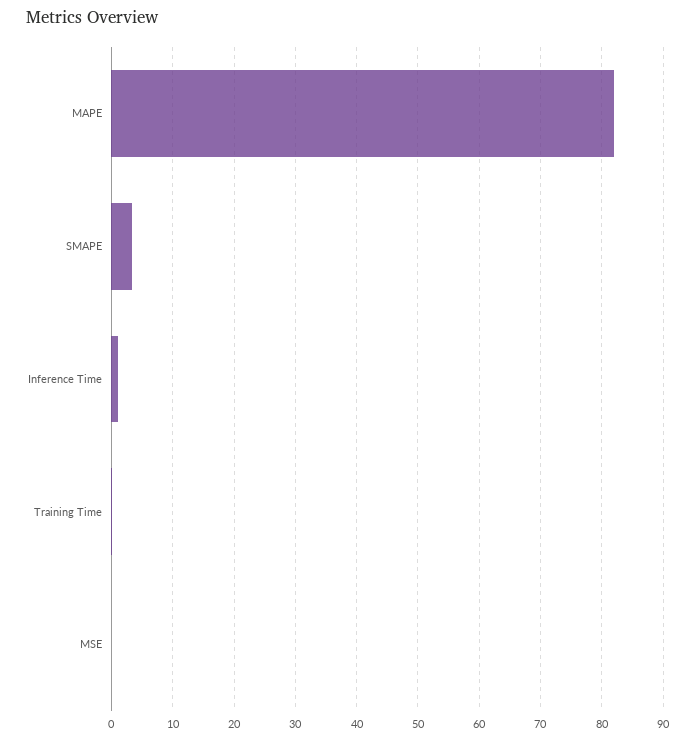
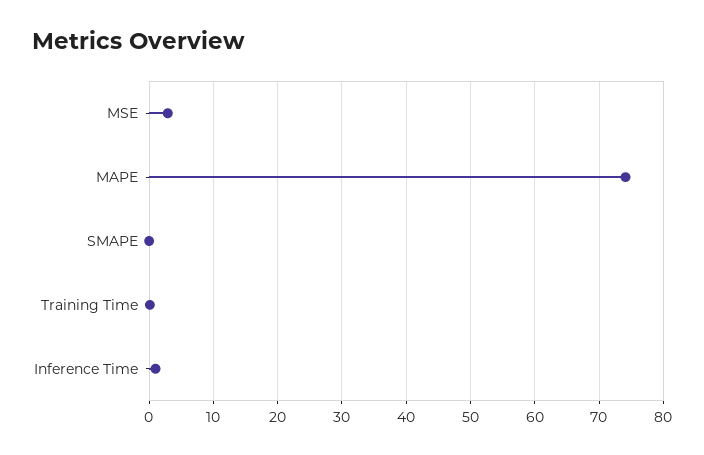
MAPE: 82 -> 74
SMAPE: 3 -> 0
MSE: 0 -> 3

